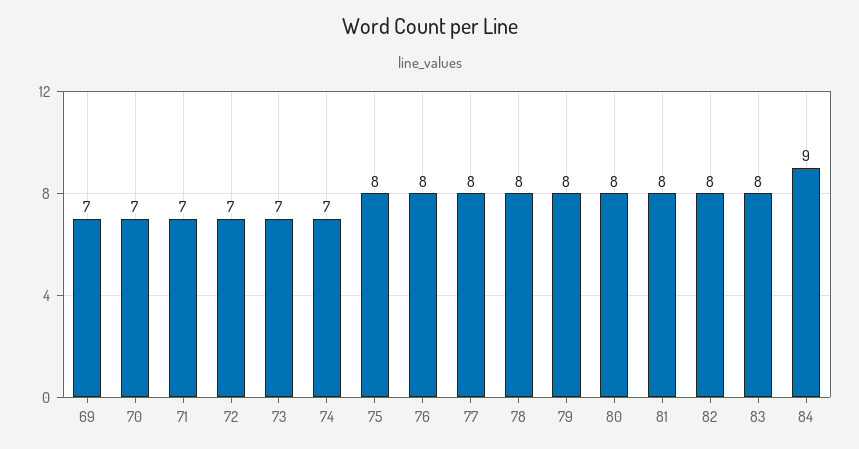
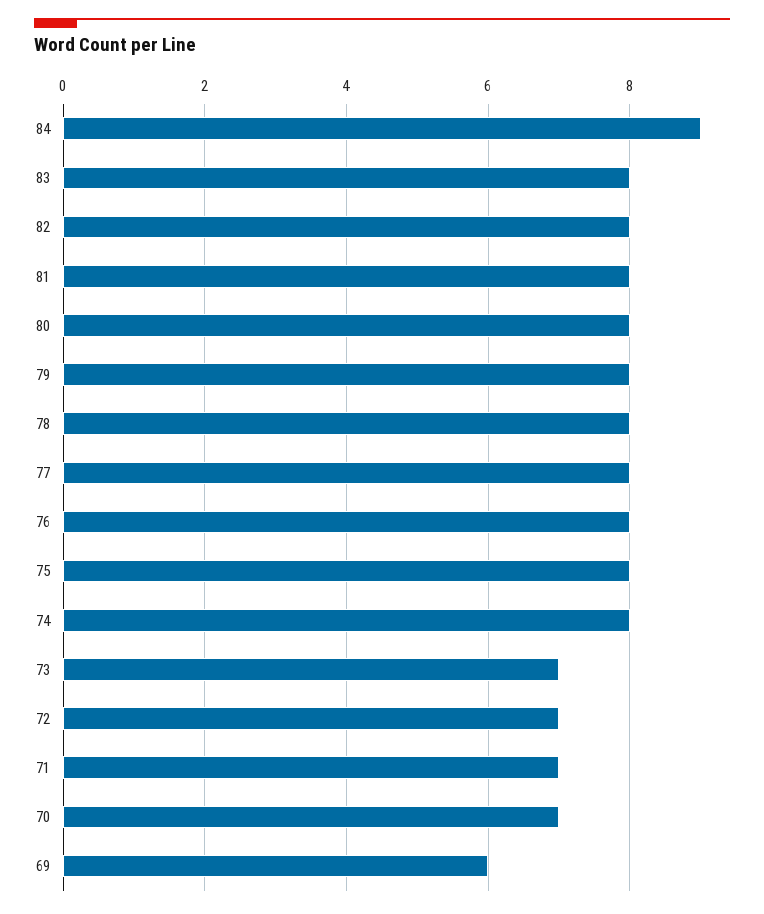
69: 7 -> 6
74: 7 -> 8

